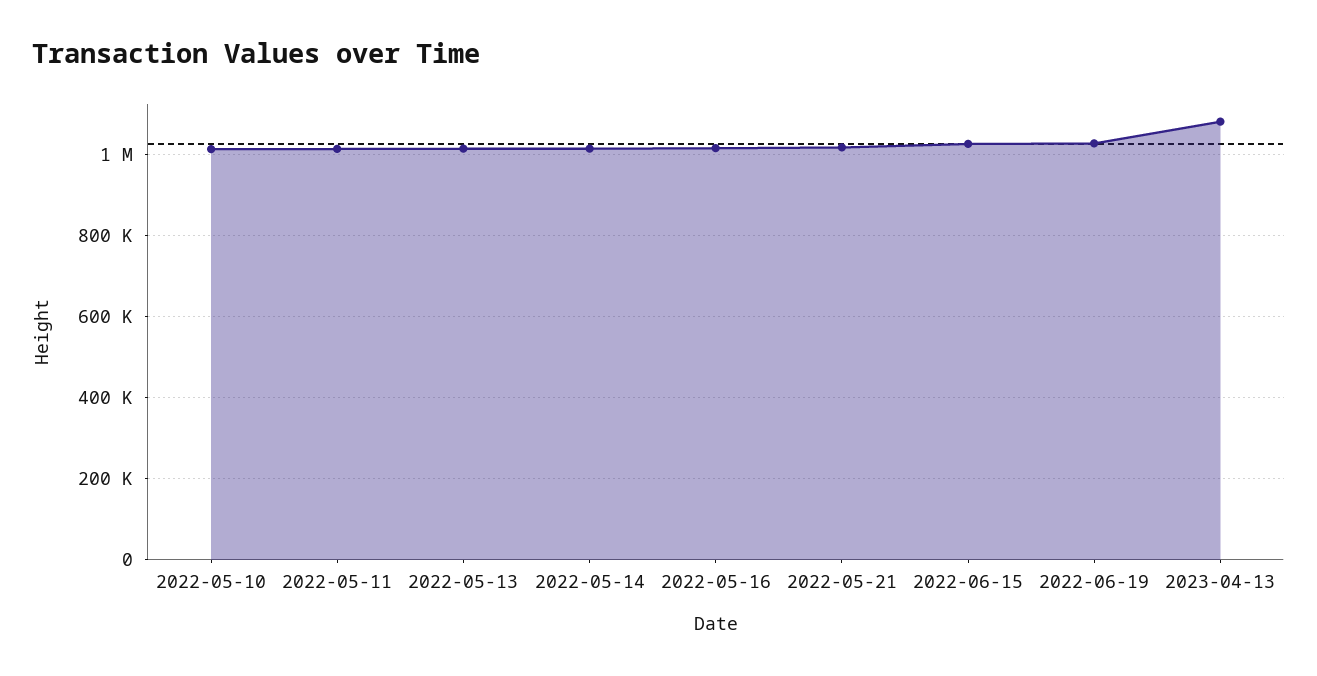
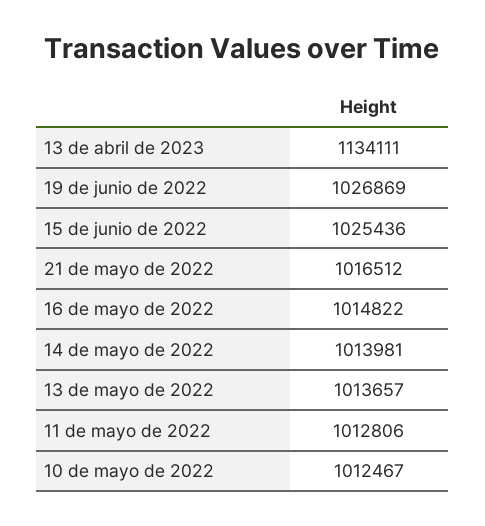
2023-04-13: 1080000 -> 1134111

